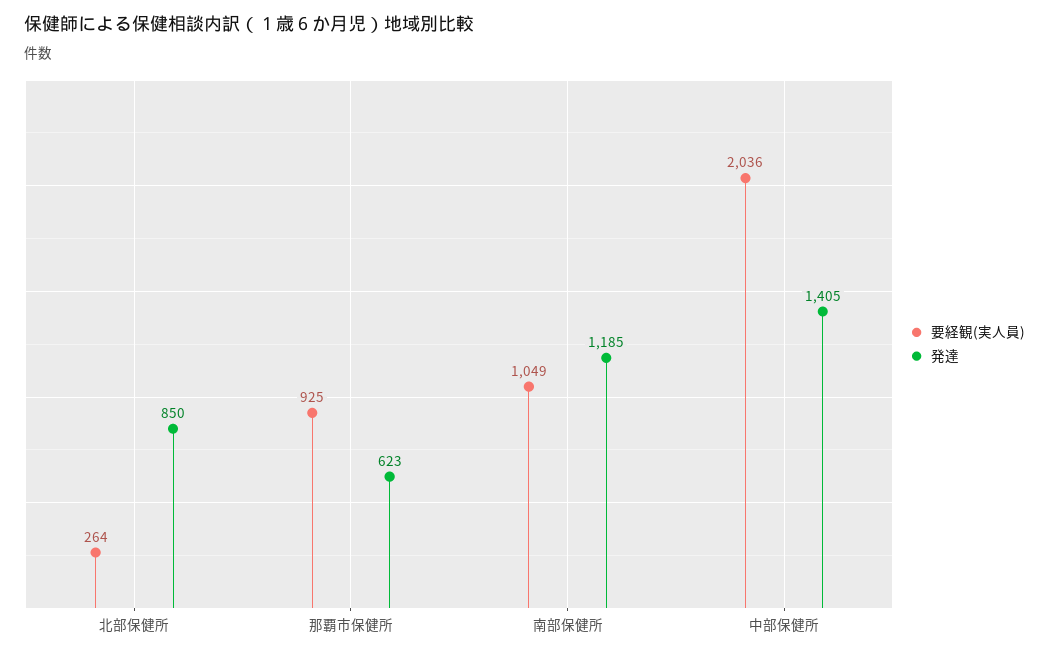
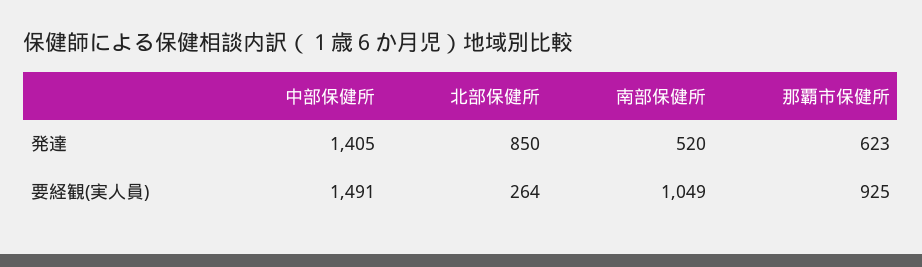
発達, 南部保健所: 1185 -> 520
要経観(実人員), 中部保健所: 2036 -> 1491

